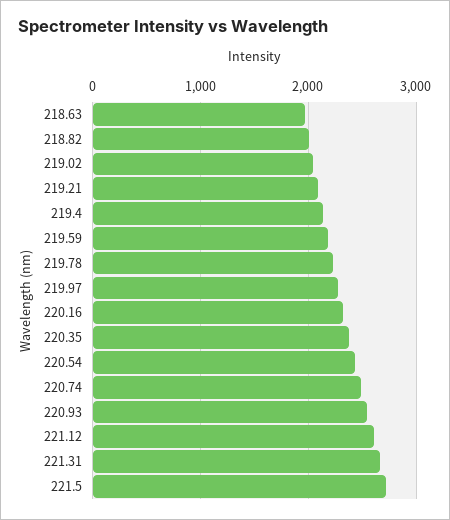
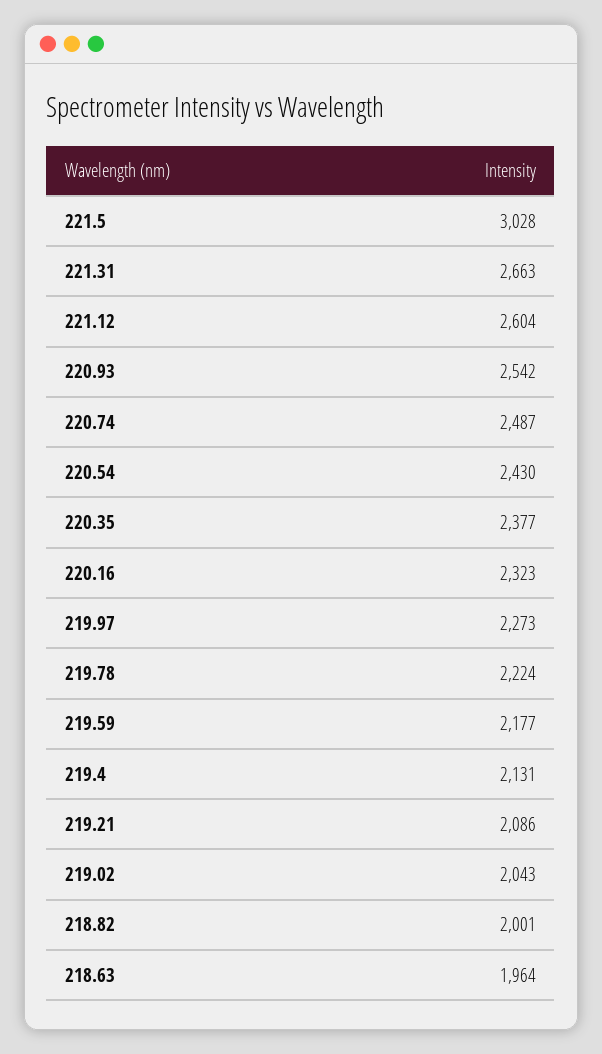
221.5: 2700 -> 3028

